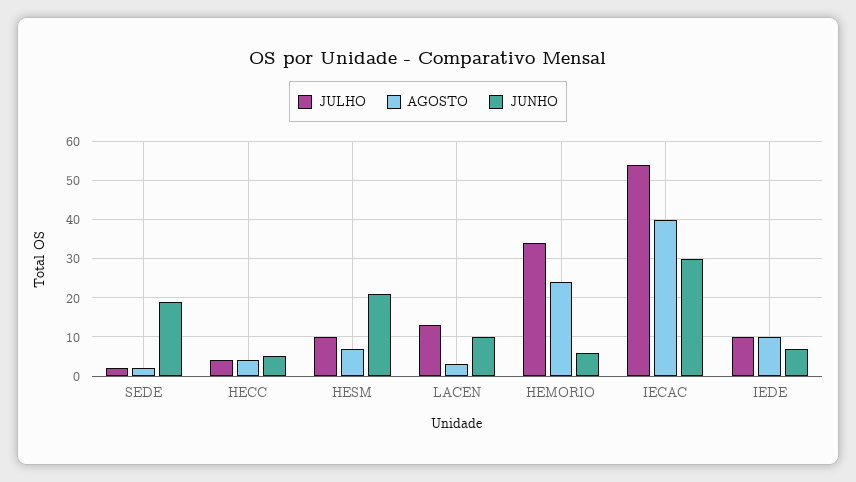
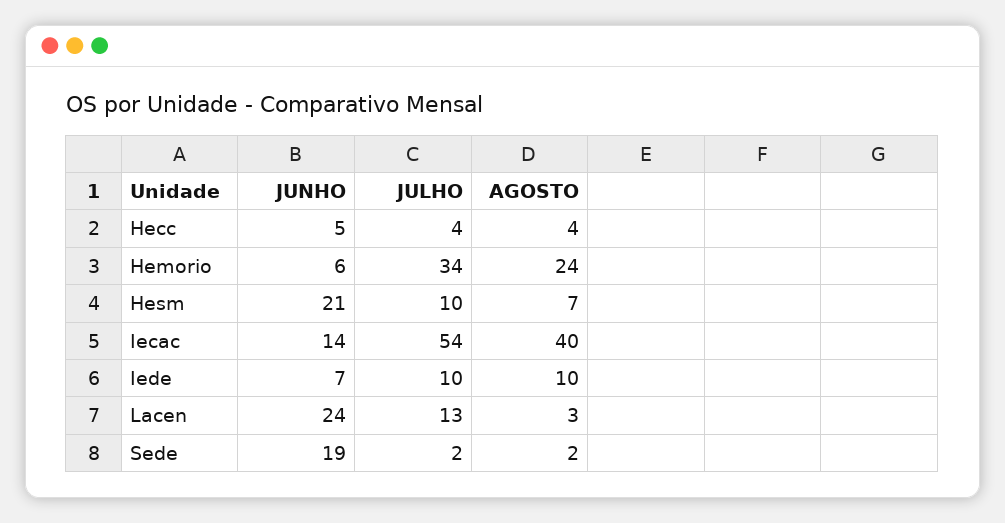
JUNHO, LACEN: 10 -> 24
JUNHO, IECAC: 30 -> 14

